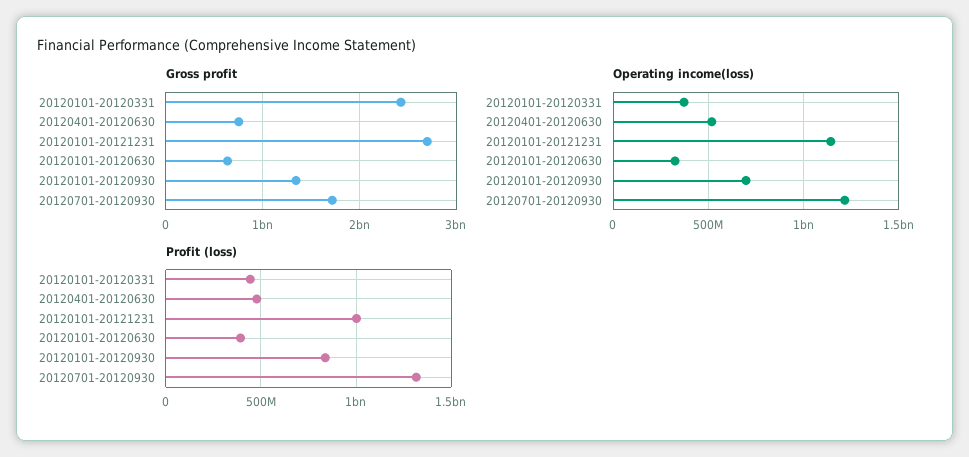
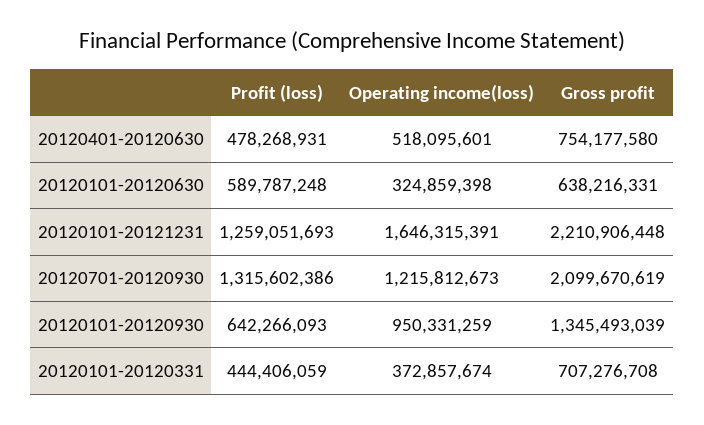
Gross profit, 20120101-20120331: 2400000000 -> 707276708
Gross profit, 20120101-20121231: 2700000000 -> 2210906448
Gross profit, 20120701-20120930: 1700000000 -> 2099670619
Operating income(loss), 20120101-20121231: 1150000000 -> 1646315391
Operating income(loss), 20120101-20120930: 700000000 -> 950331259
Profit (loss), 20120101-20121231: 1000000000 -> 1259051693
Profit (loss), 20120101-20120630: 400000000 -> 589787248
Profit (loss), 20120101-20120930: 850000000 -> 642266093

